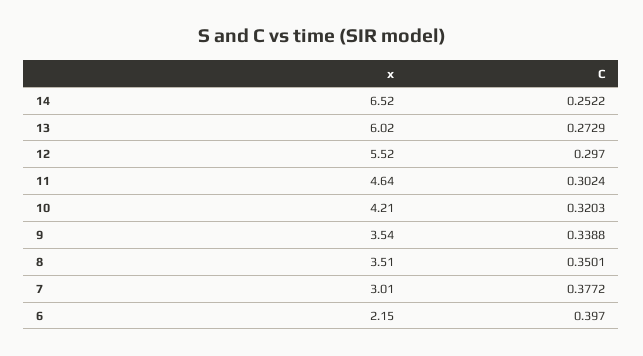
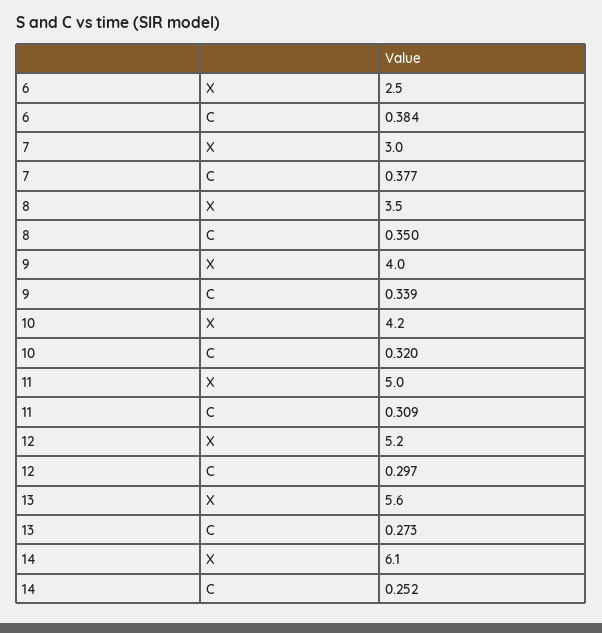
x, 14: 6.52 -> 6.1
x, 13: 6.02 -> 5.6
x, 12: 5.52 -> 5.2
x, 11: 4.64 -> 5
C, 11: 0.3024 -> 0.309
x, 9: 3.54 -> 4
x, 6: 2.15 -> 2.5
C, 6: 0.397 -> 0.384

